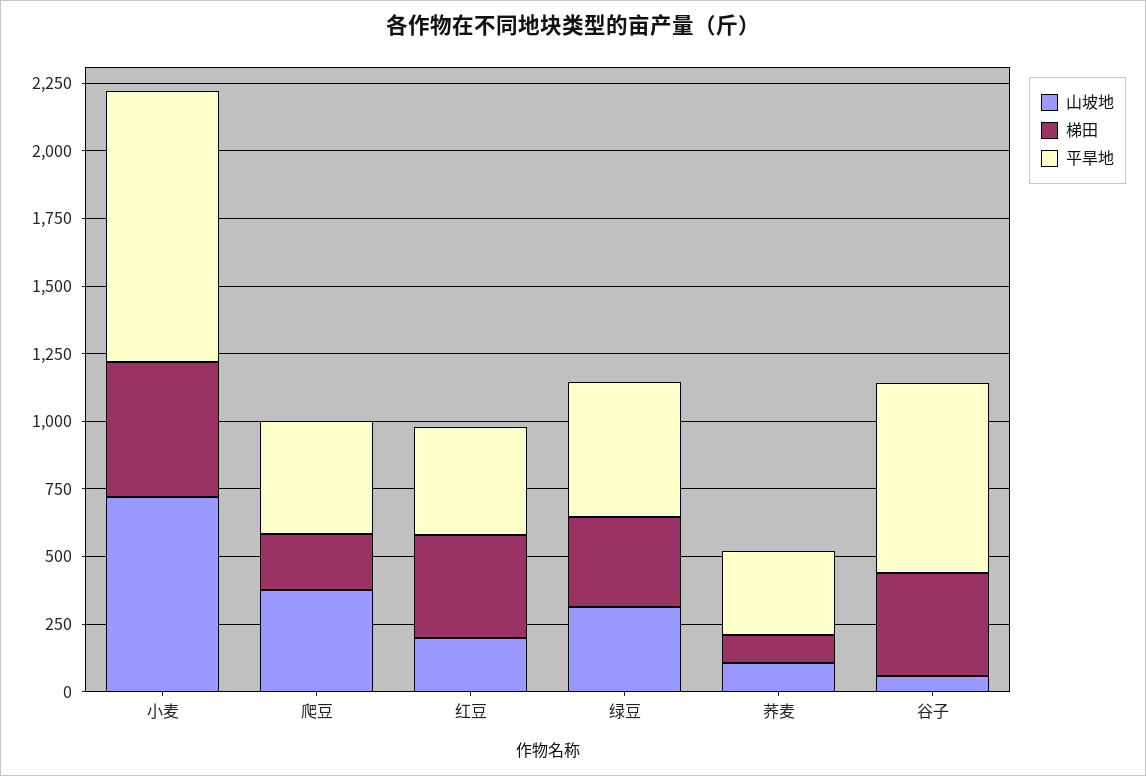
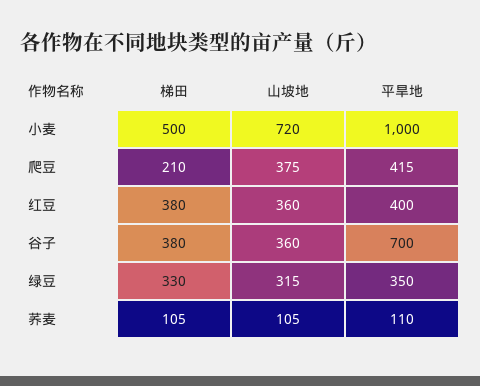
山坡地, 红豆: 200 -> 360
平旱地, 绿豆: 500 -> 350
平旱地, 荞麦: 300 -> 110
山坡地, 谷子: 50 -> 360

